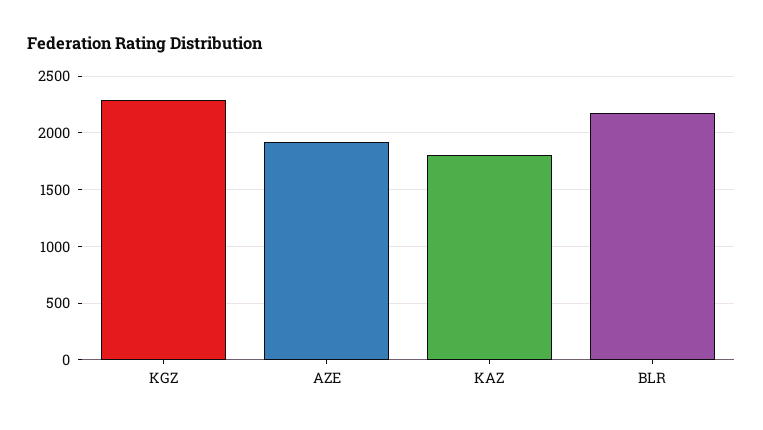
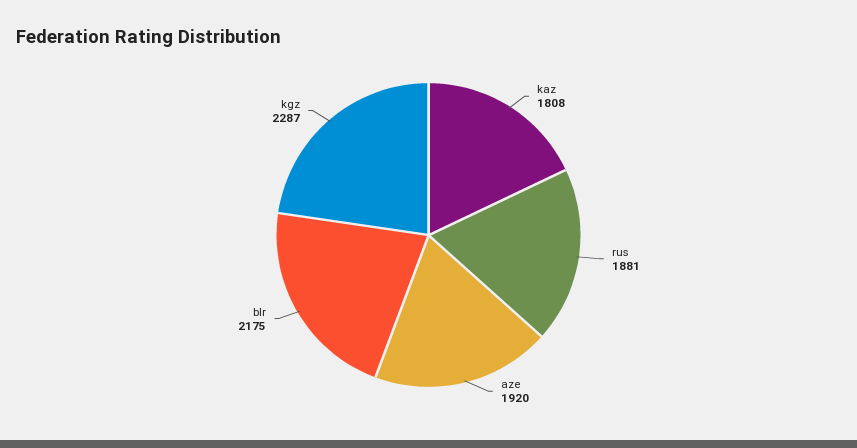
rus: none -> 1881

